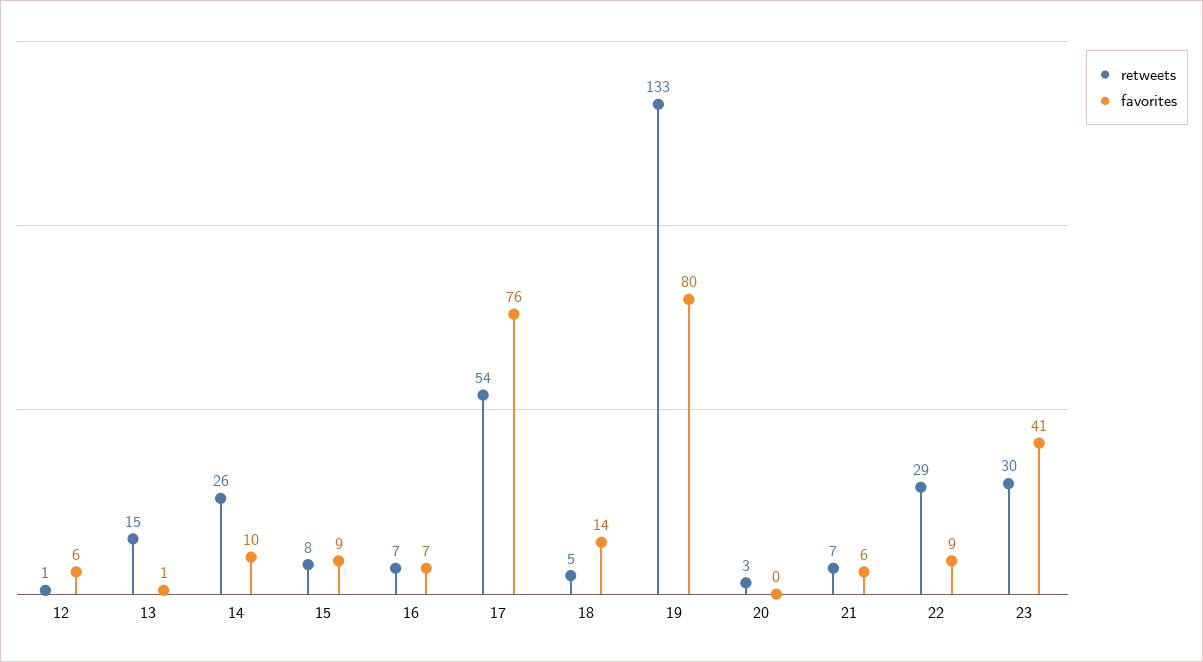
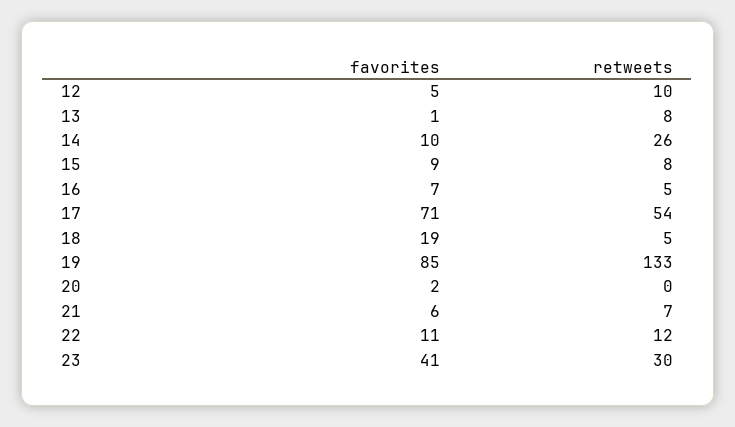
retweets, 12: 1 -> 10
favorites, 12: 6 -> 5
retweets, 13: 15 -> 8
retweets, 16: 7 -> 5
favorites, 17: 76 -> 71
favorites, 18: 14 -> 19
favorites, 19: 80 -> 85
retweets, 20: 3 -> 0
favorites, 20: 0 -> 2
retweets, 22: 29 -> 12
favorites, 22: 9 -> 11

